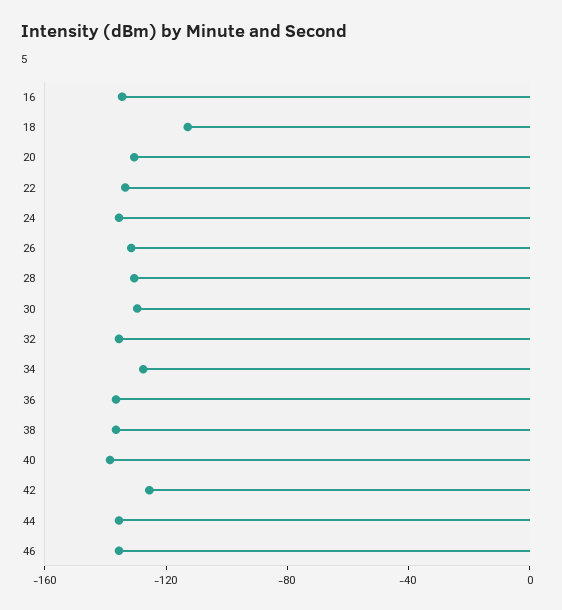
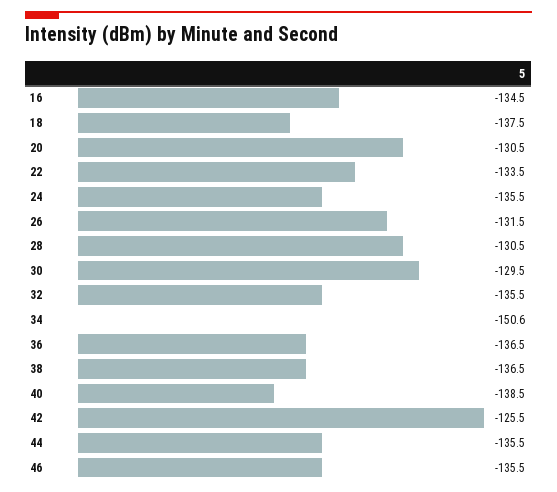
18: -110 -> -137.5
34: -130 -> -150.6

